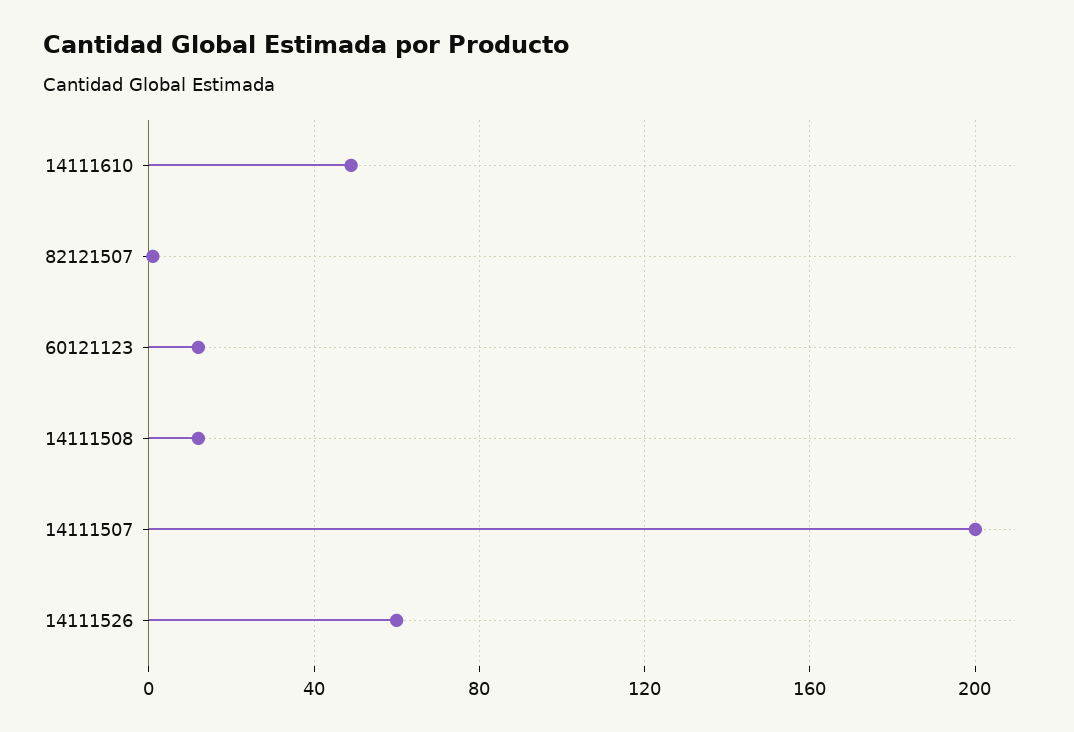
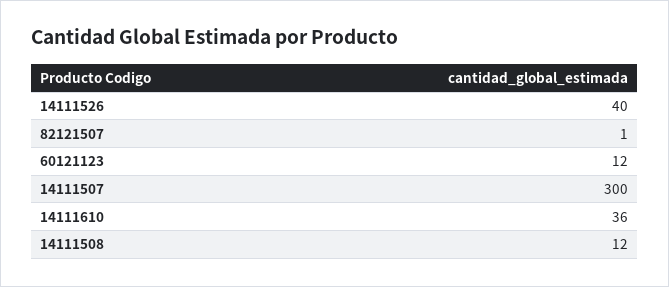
14111610: 50 -> 36
14111507: 200 -> 300
14111526: 60 -> 40

